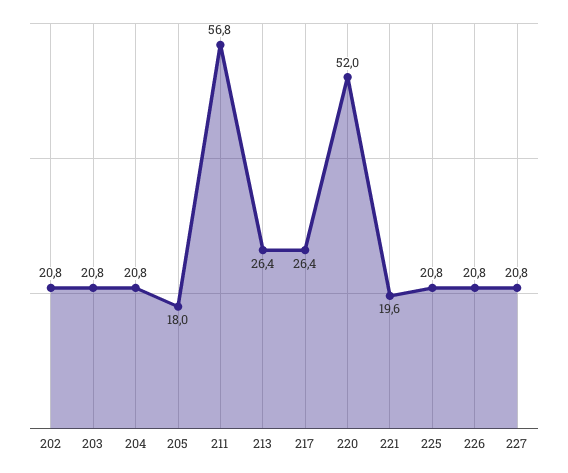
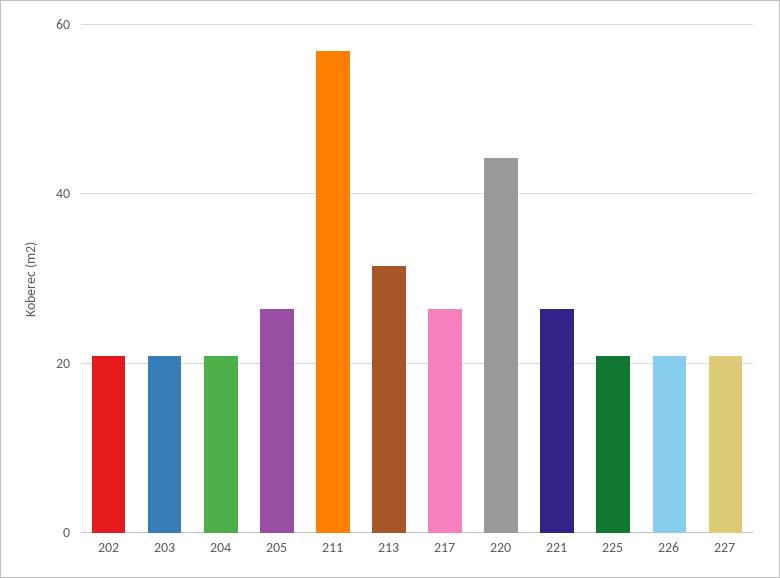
205: 18 -> 26
213: 26.4 -> 32
220: 52 -> 44
221: 19.6 -> 26

